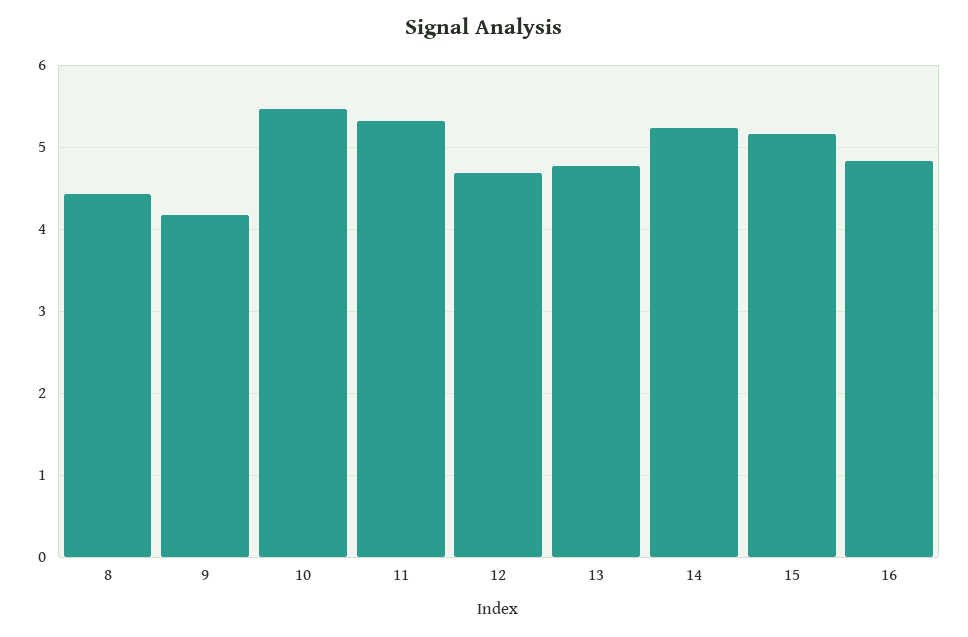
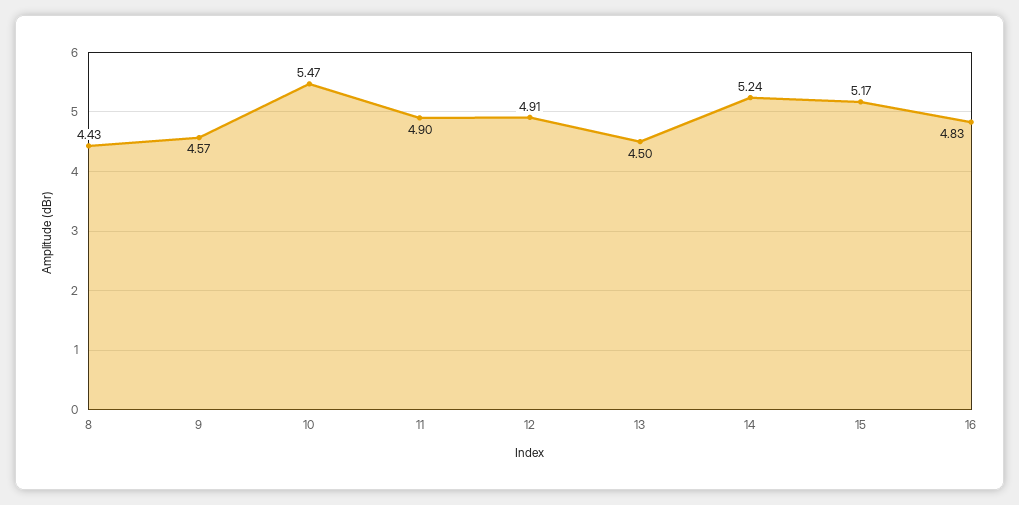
9: 4.2 -> 4.57
11: 5.3 -> 4.9
12: 4.7 -> 4.91
13: 4.8 -> 4.5

